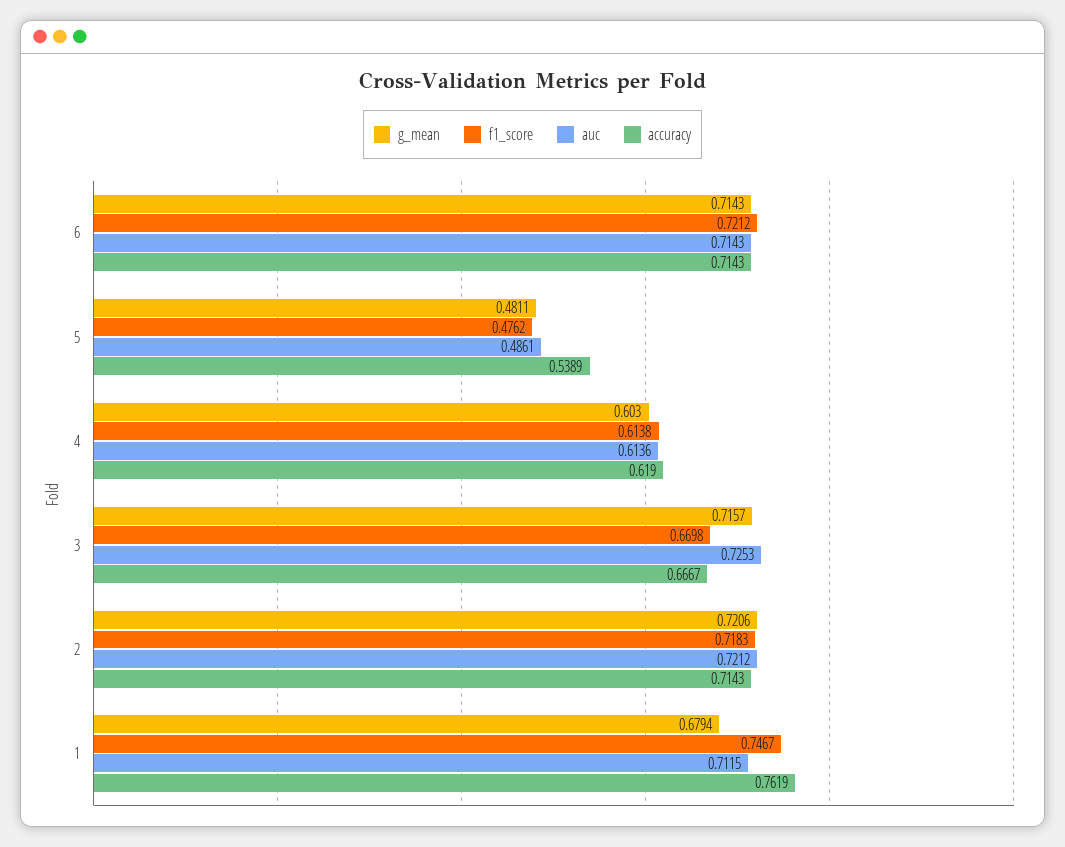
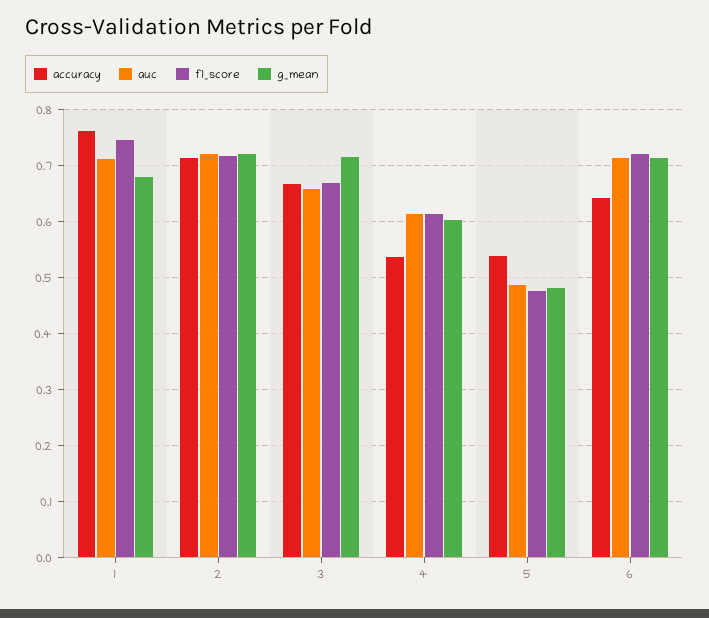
accuracy, 6: 0.7143 -> 0.64
accuracy, 4: 0.619 -> 0.54
auc, 3: 0.7253 -> 0.66

